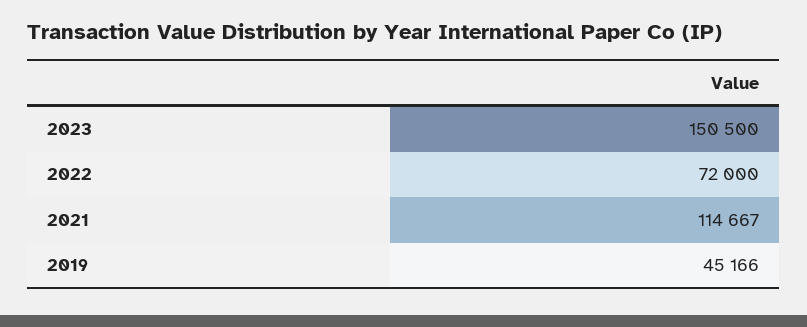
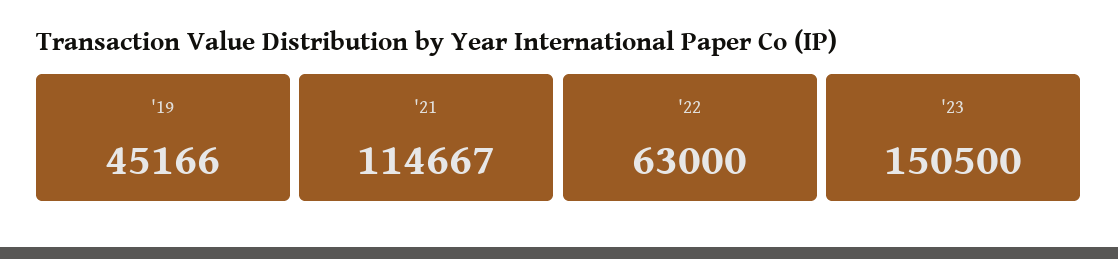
2022: 72000 -> 63000

